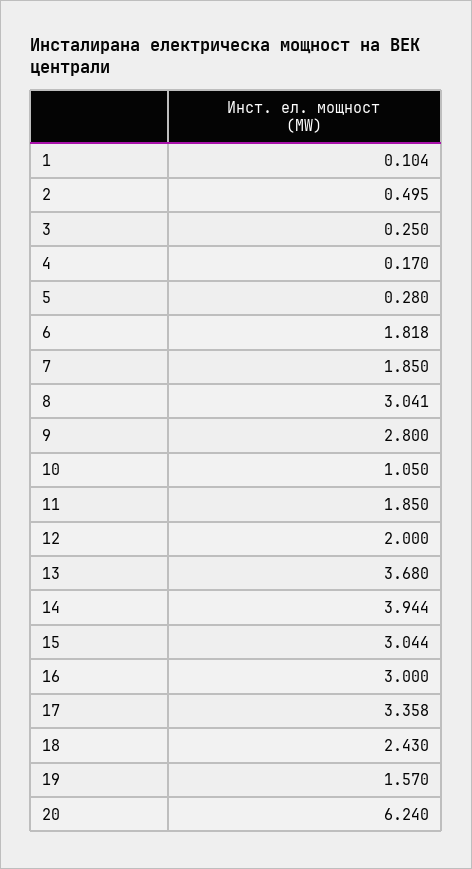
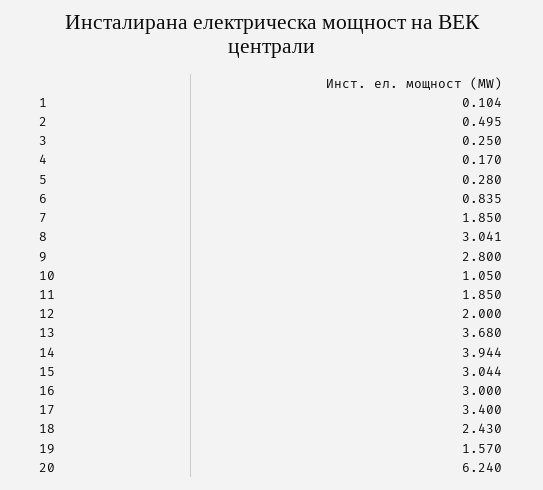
6: 1.818 -> 0.835
17: 3.358 -> 3.4

